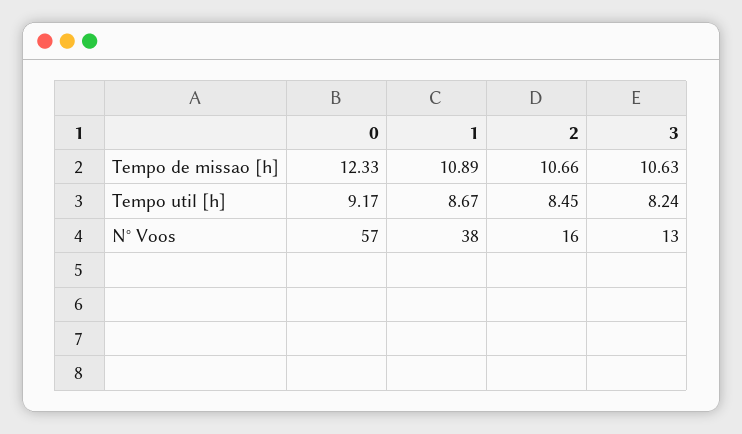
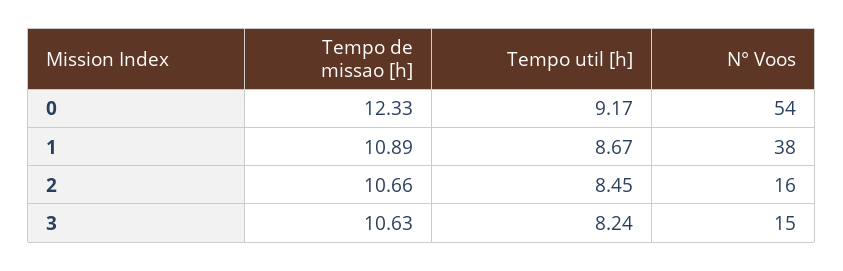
0, N° Voos: 57 -> 54
3, N° Voos: 13 -> 15

